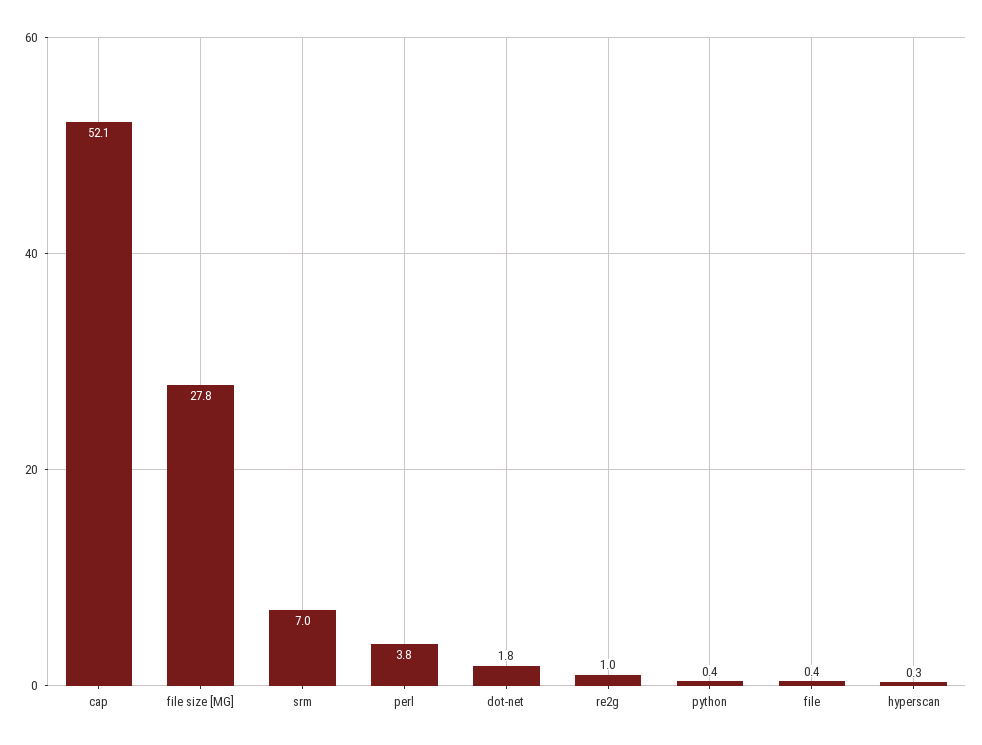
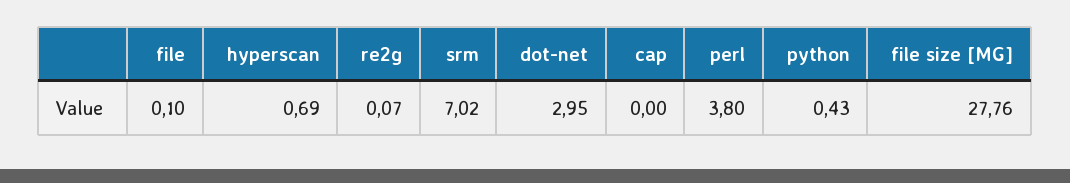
cap: 52.1 -> 0
dot-net: 1.8 -> 2.95
re2g: 1 -> 0.07
file: 0.4 -> 0.1
hyperscan: 0.3 -> 0.69

